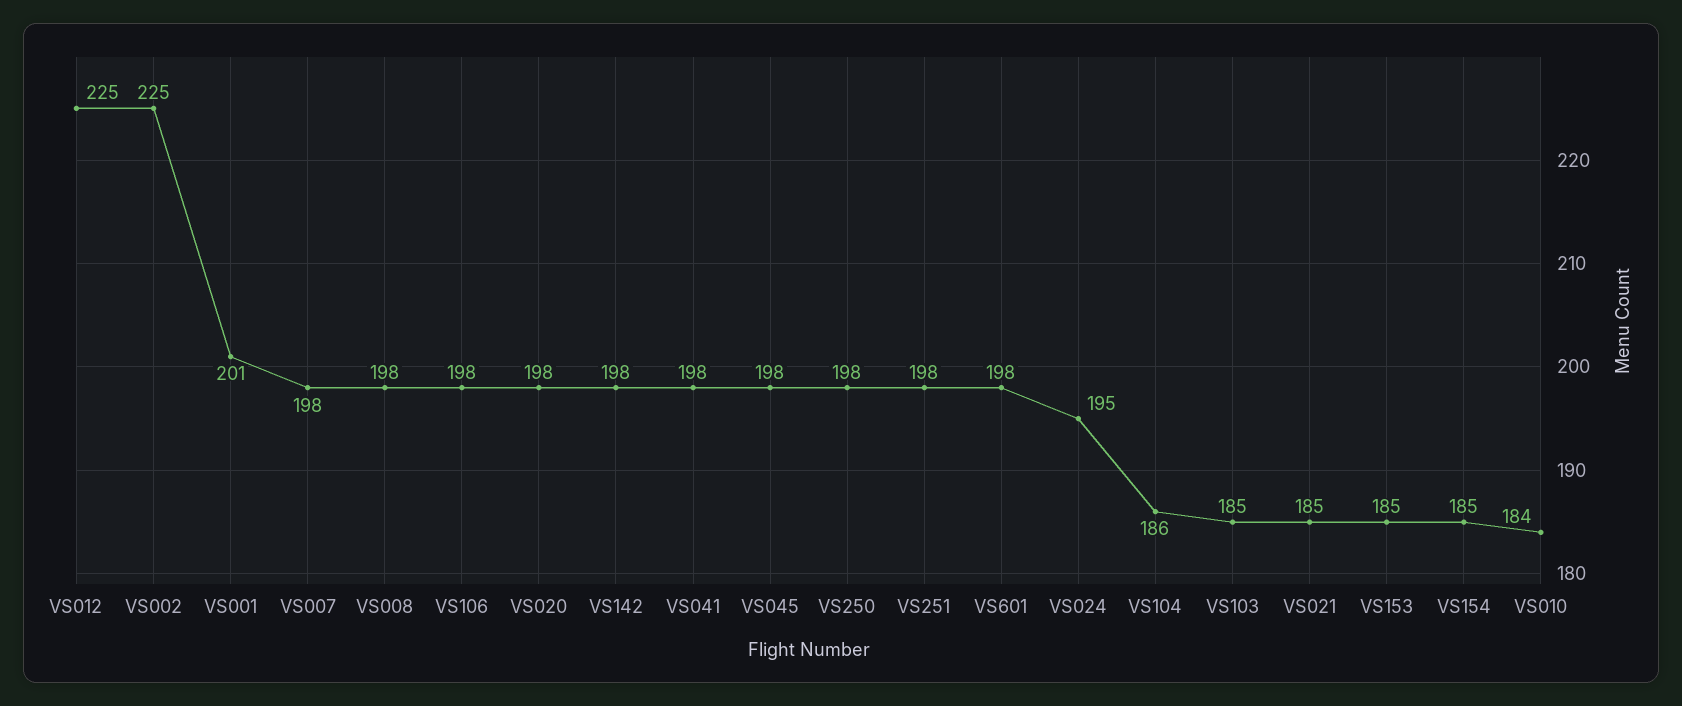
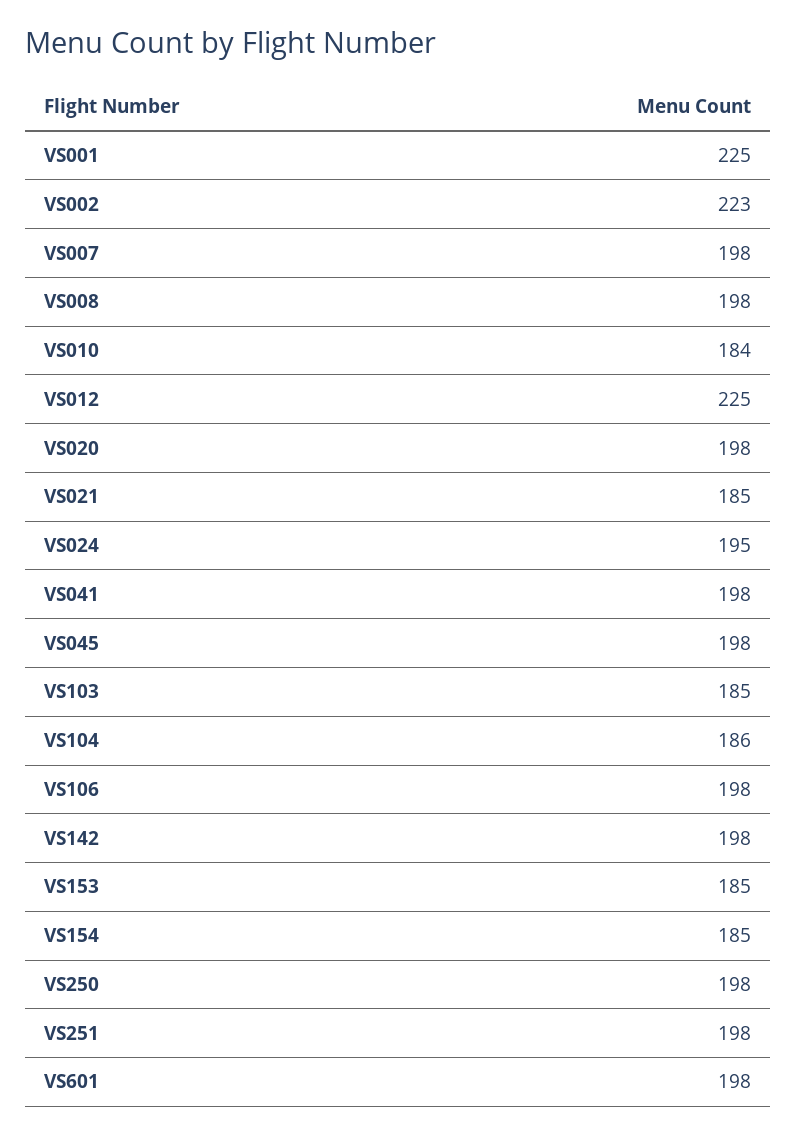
VS002: 225 -> 223
VS001: 201 -> 225

